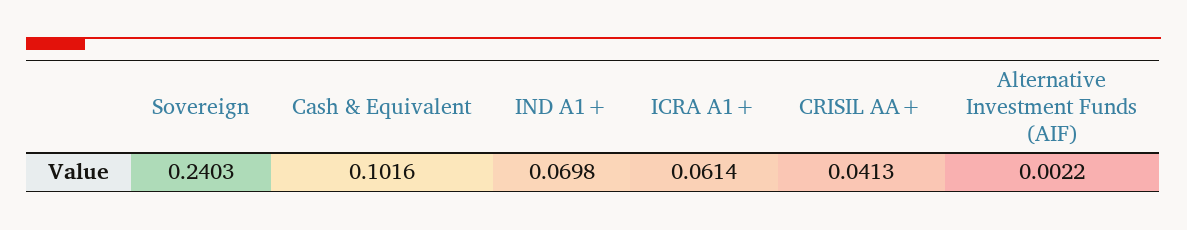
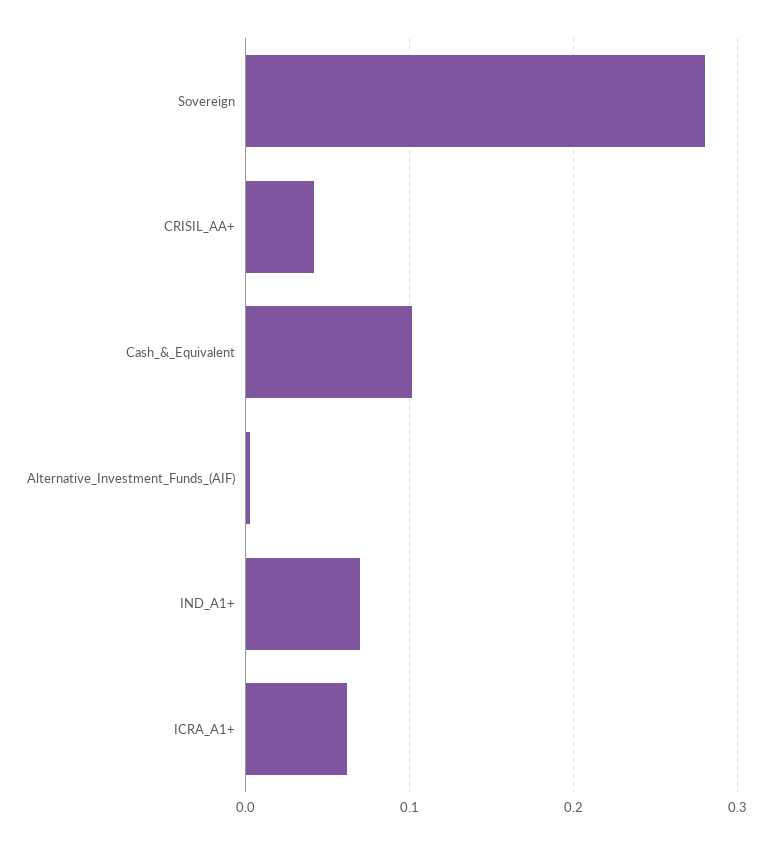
Sovereign: 0.2403 -> 0.28

